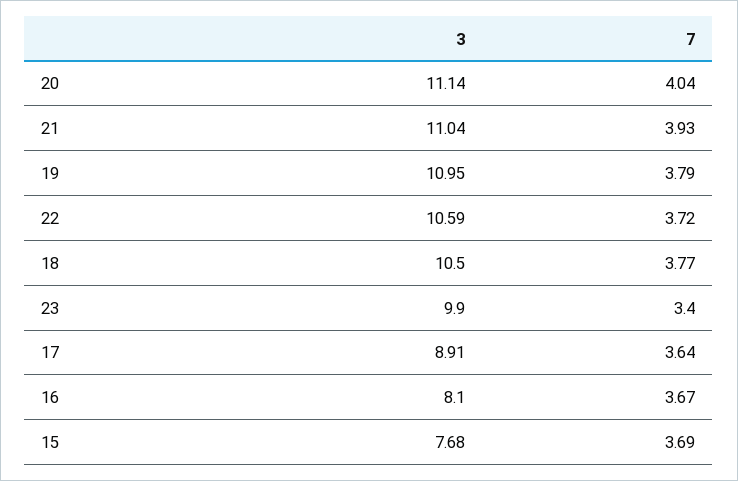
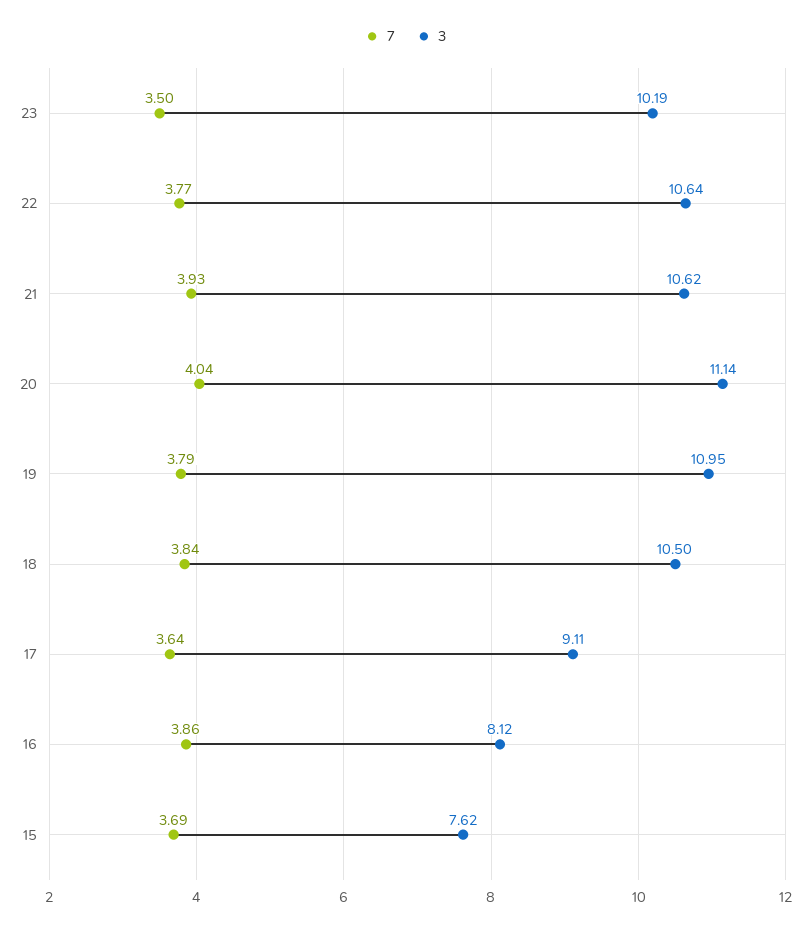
3, 21: 11.04 -> 10.62
3, 22: 10.59 -> 10.64
7, 22: 3.72 -> 3.77
7, 18: 3.77 -> 3.84
3, 23: 9.9 -> 10.19
7, 23: 3.4 -> 3.5
3, 17: 8.91 -> 9.11
3, 16: 8.1 -> 8.12
7, 16: 3.67 -> 3.86
3, 15: 7.68 -> 7.62

